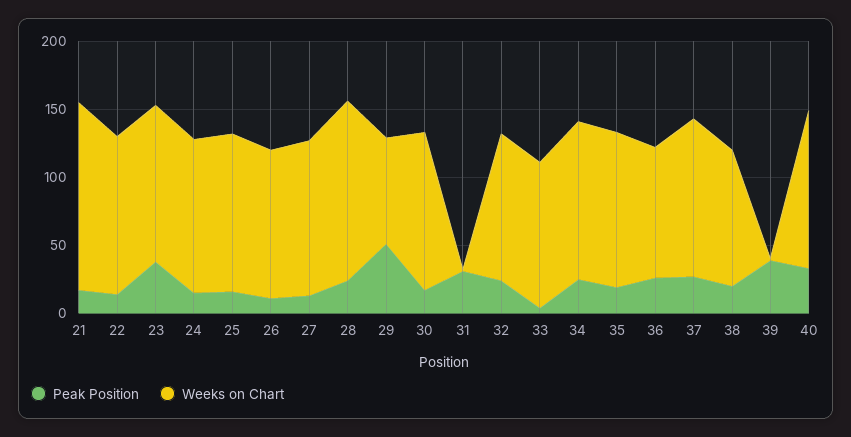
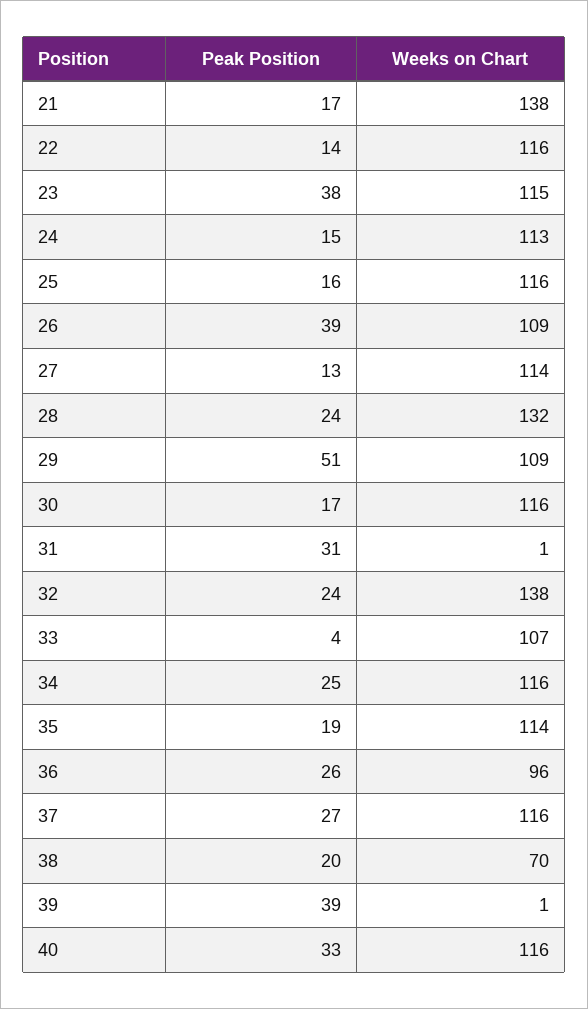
Peak Position, 26: 10 -> 39
Weeks on Chart, 29: 80 -> 109
Weeks on Chart, 32: 110 -> 138
Weeks on Chart, 38: 100 -> 70

